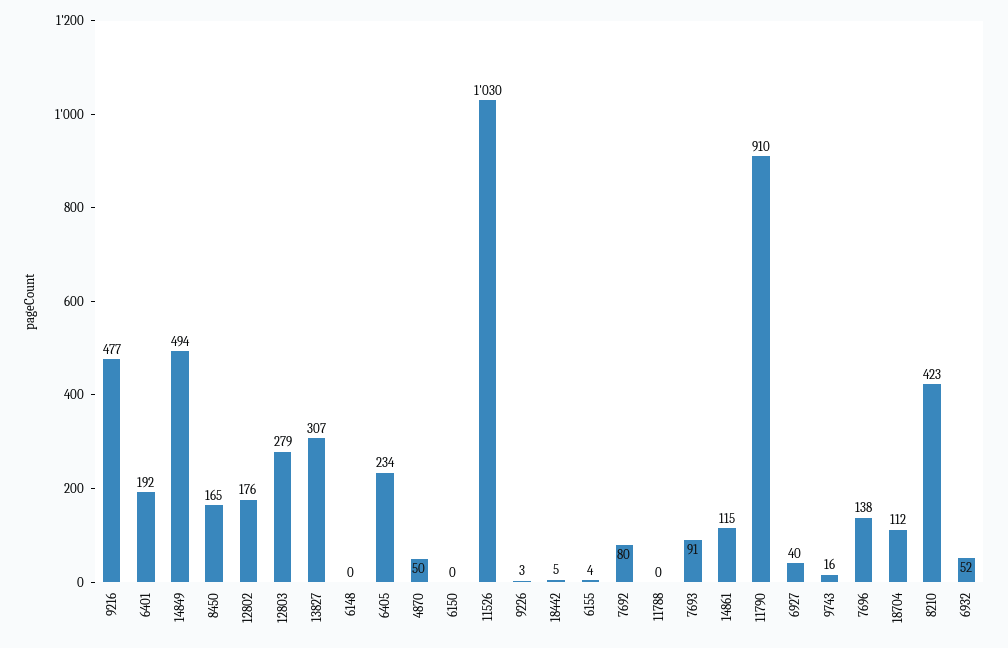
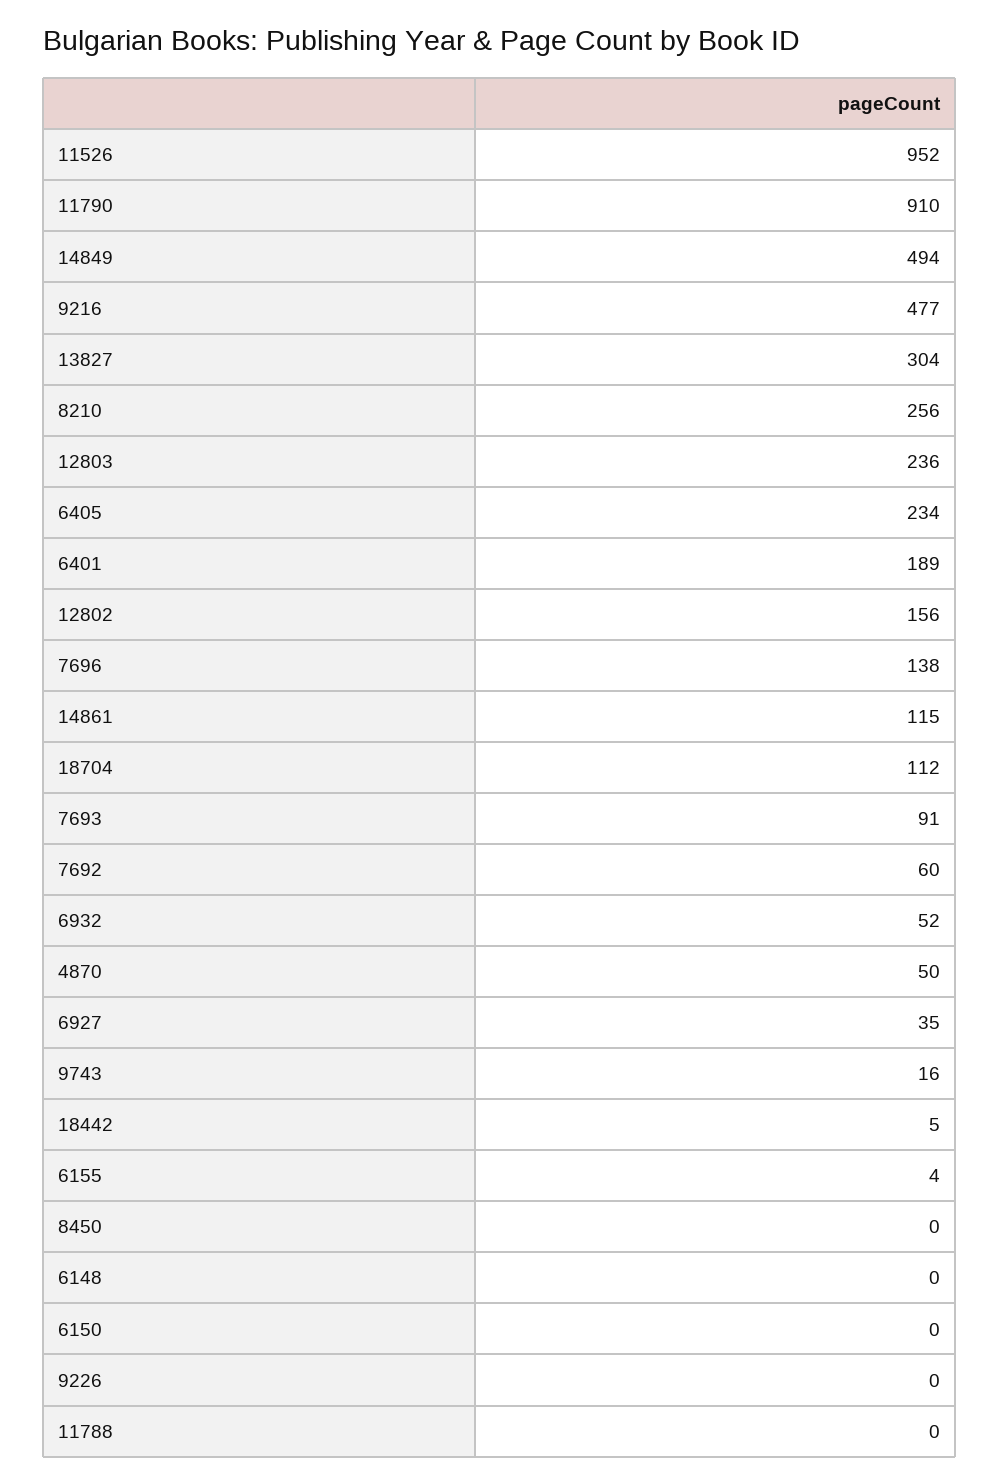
6401: 192 -> 189
8450: 165 -> 0
12802: 176 -> 156
12803: 279 -> 236
13827: 307 -> 304
11526: 1030 -> 952
9226: 3 -> 0
7692: 80 -> 60
6927: 40 -> 35
8210: 423 -> 256

